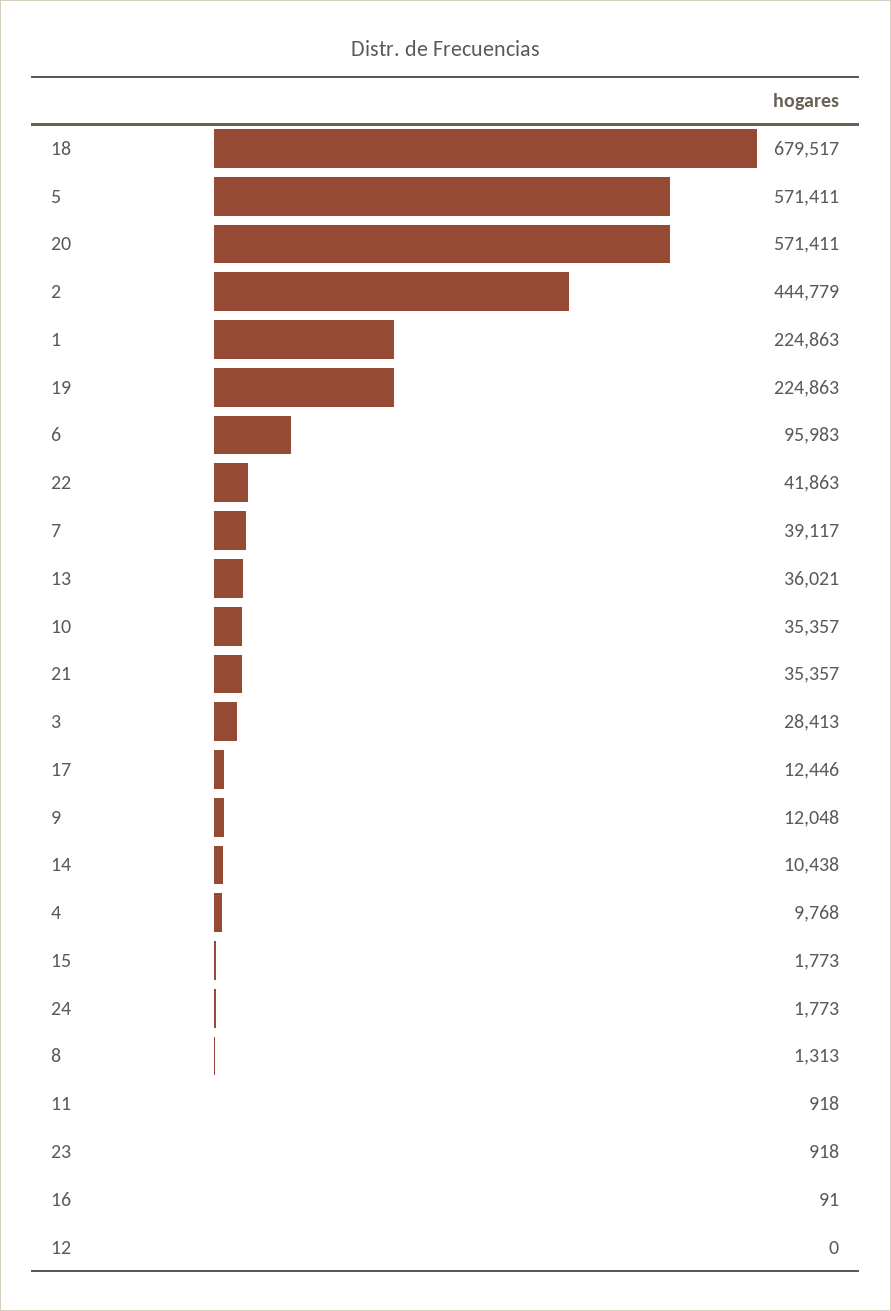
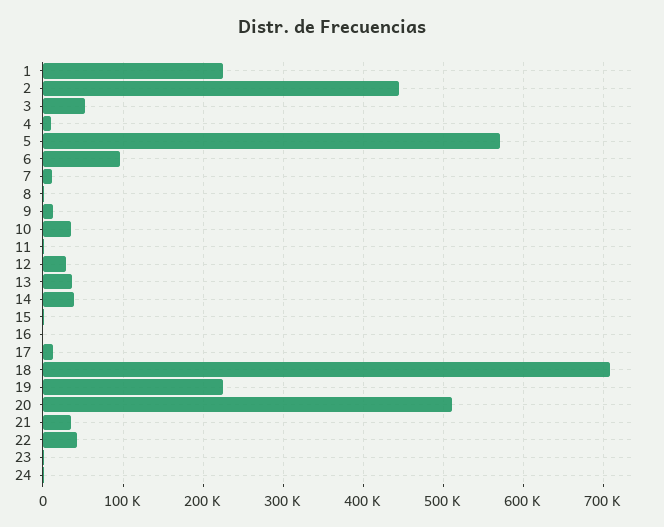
18: 679517 -> 710000
20: 571411 -> 510000
7: 39117 -> 10000
3: 28413 -> 50000
14: 10438 -> 40000
12: 0 -> 30000

